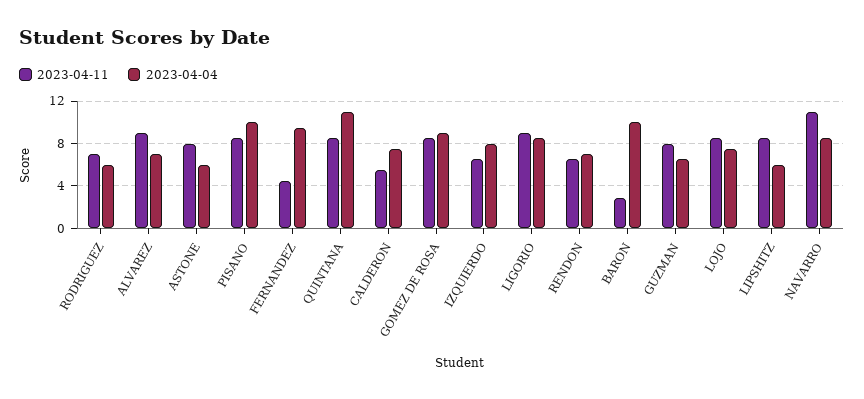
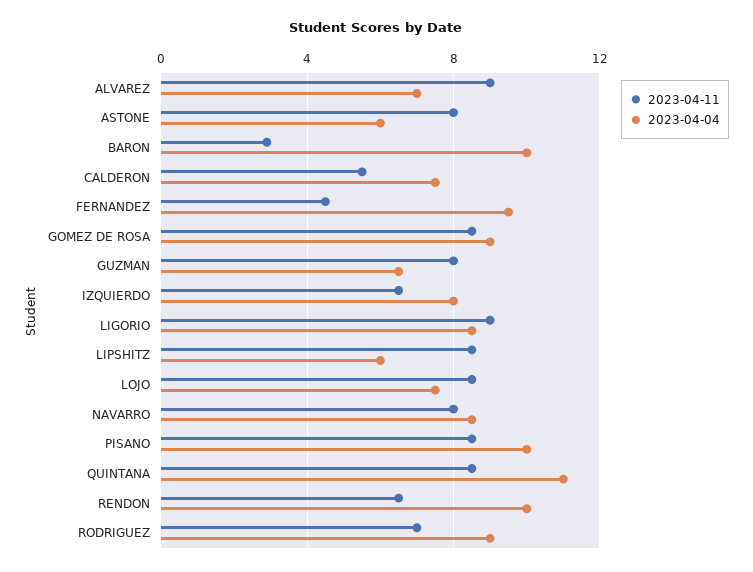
2023-04-04, RODRIGUEZ: 6 -> 9
2023-04-04, RENDON: 7 -> 10
2023-04-11, NAVARRO: 11 -> 8

